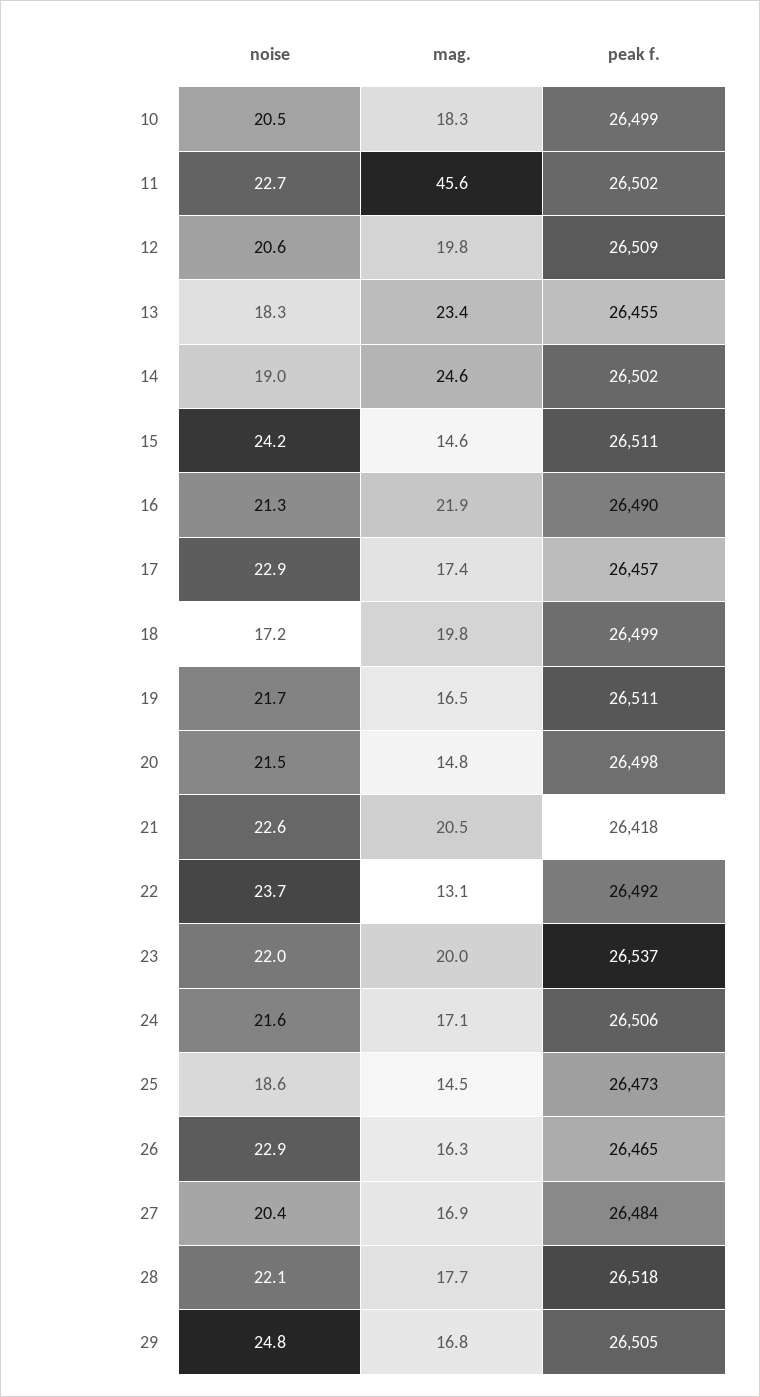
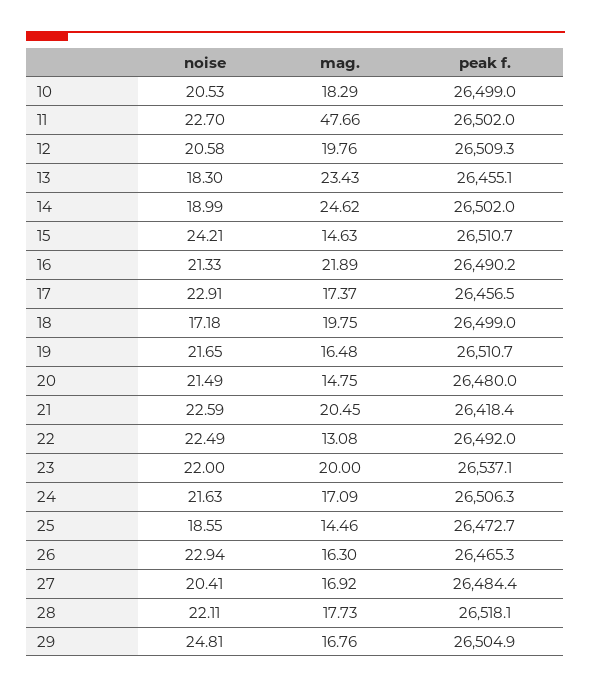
mag., 11: 45.6 -> 47.66
peak f., 20: 26498 -> 26480
noise, 22: 23.7 -> 22.49

